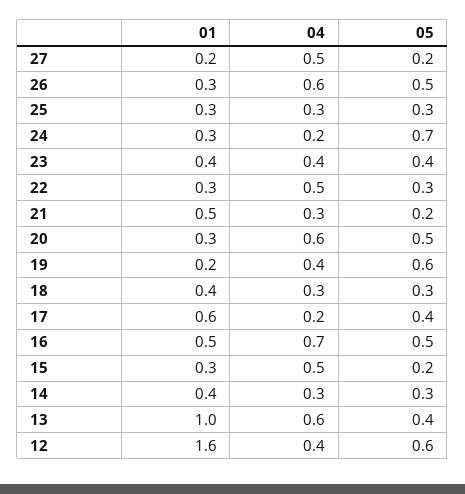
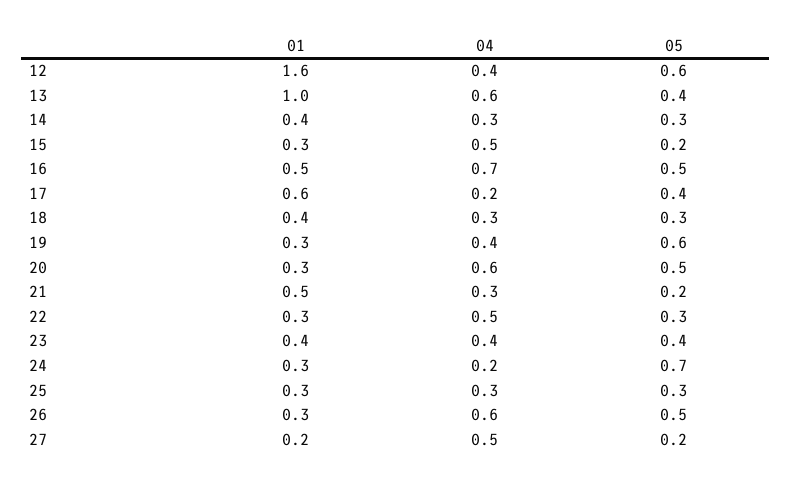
01, 19: 0.2 -> 0.3

